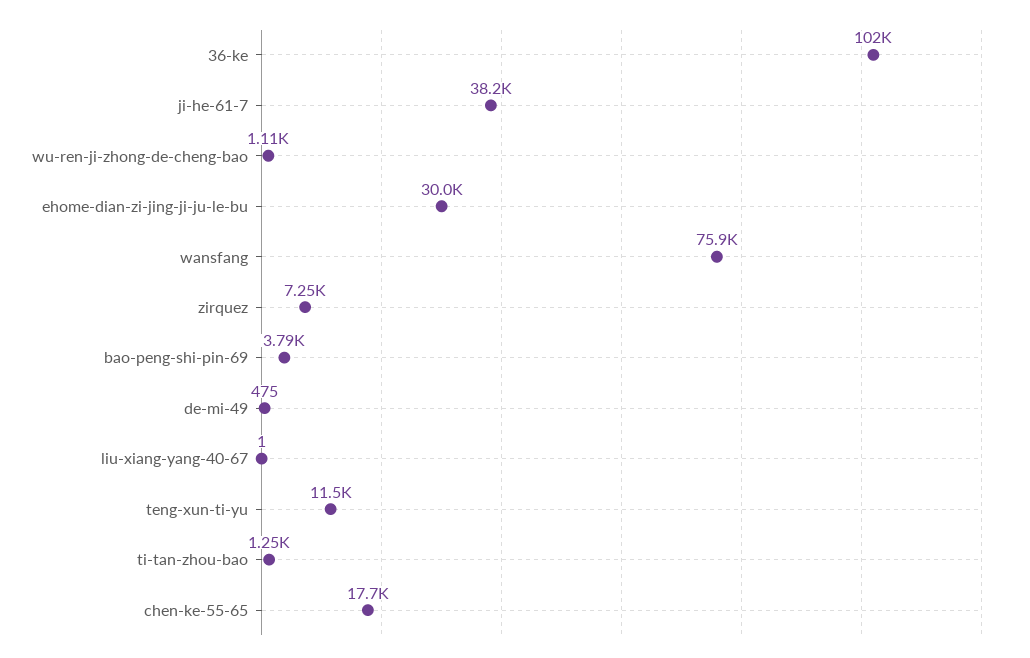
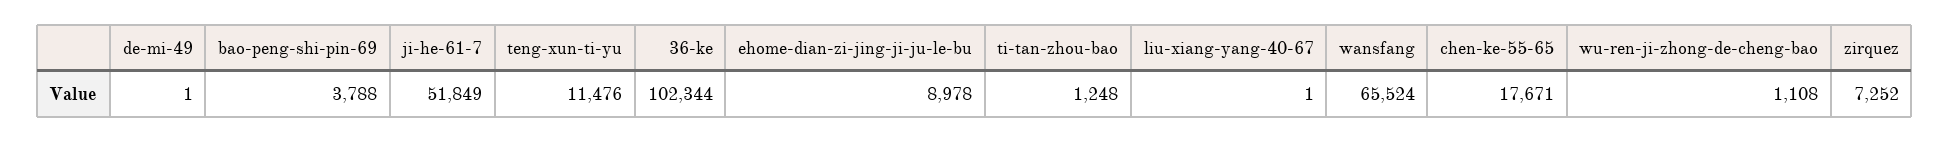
ji-he-61-7: 38200 -> 51849
ehome-dian-zi-jing-ji-ju-le-bu: 30000 -> 8978
wansfang: 75900 -> 65524
de-mi-49: 475 -> 1

